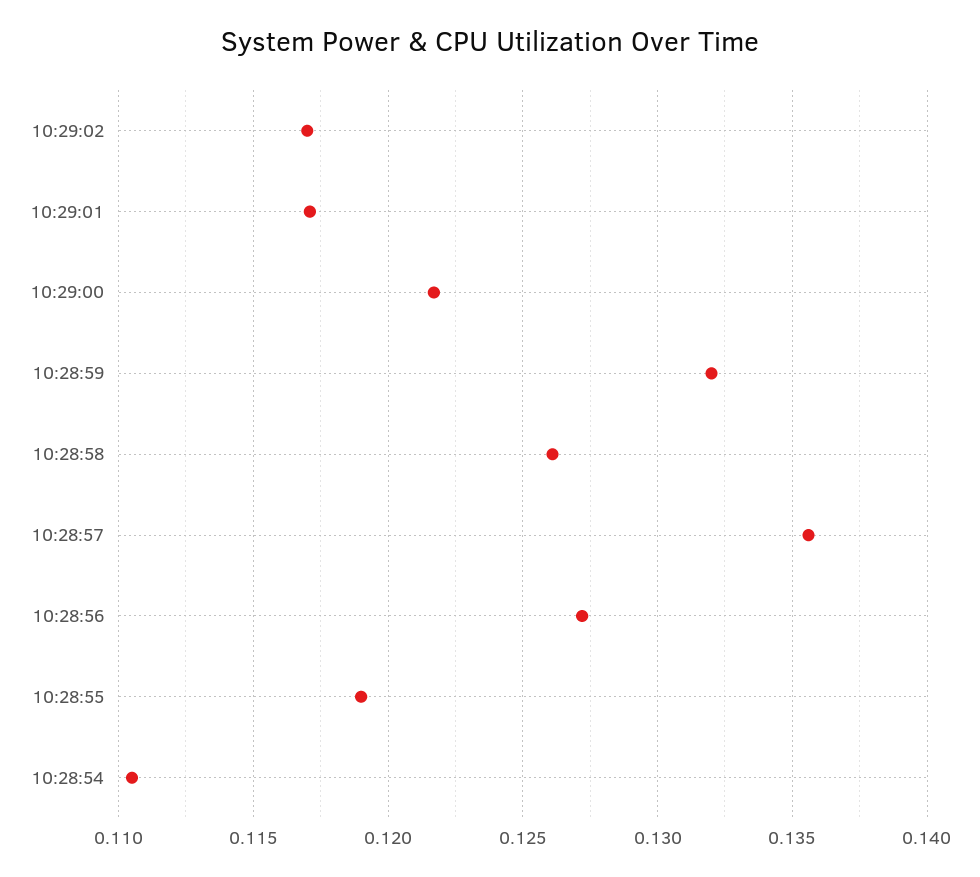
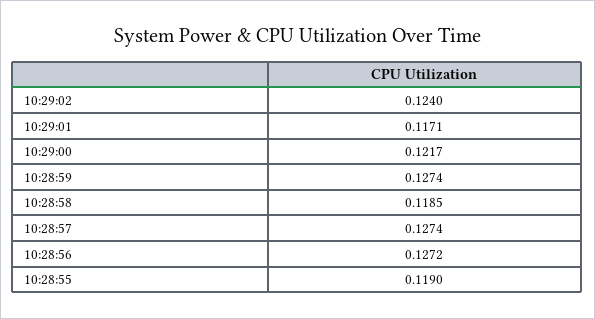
10:29:02: 0.117 -> 0.124
10:28:59: 0.132 -> 0.1274
10:28:58: 0.126 -> 0.1185
10:28:57: 0.1355 -> 0.1274
10:28:54: 0.1105 -> none

